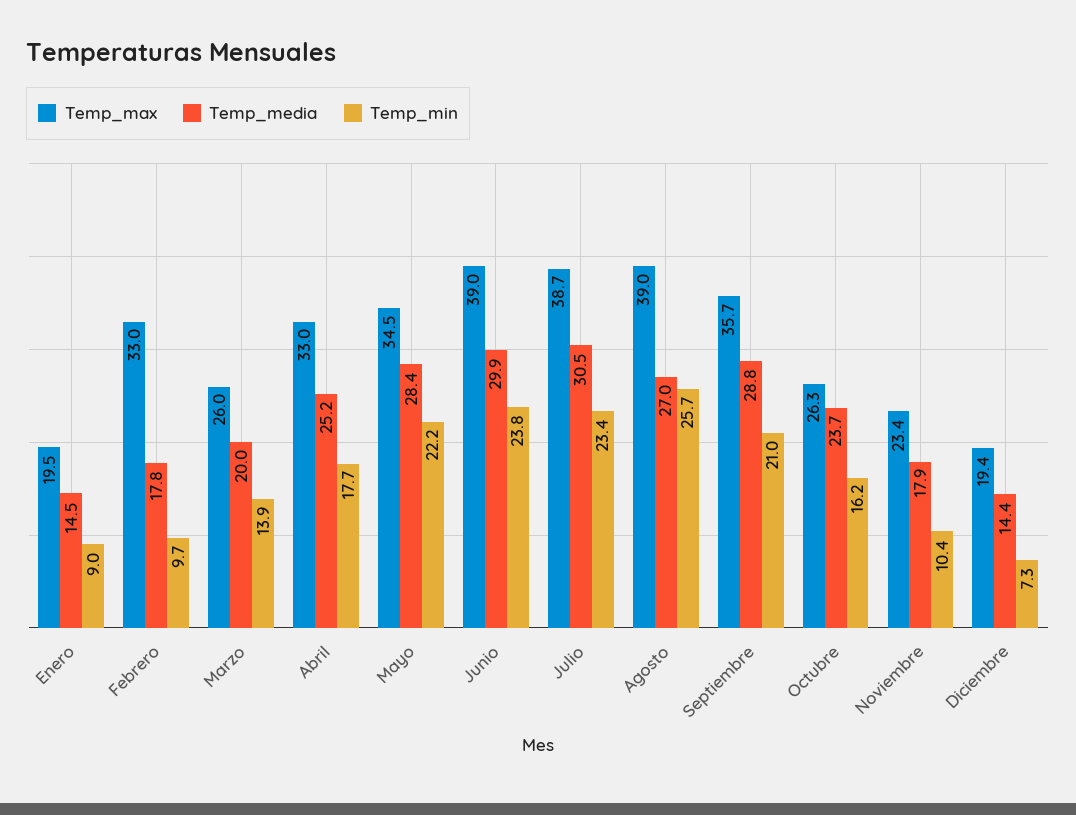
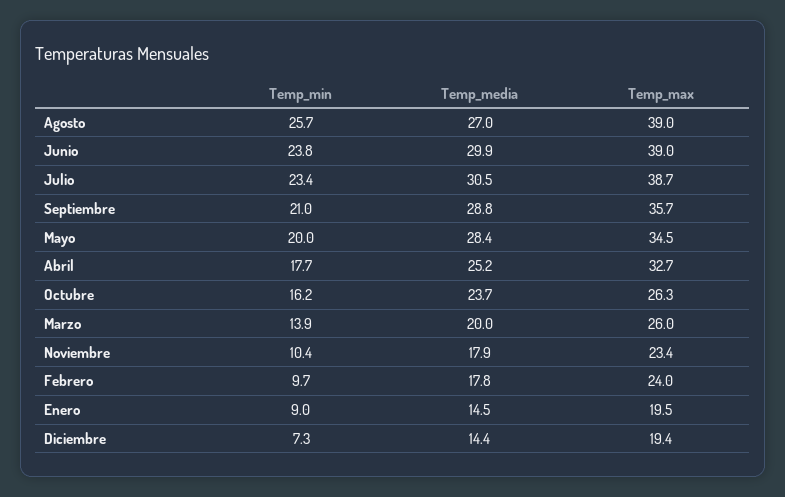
Temp_max, Febrero: 33 -> 24
Temp_max, Abril: 33 -> 32.7
Temp_min, Mayo: 22.2 -> 20

